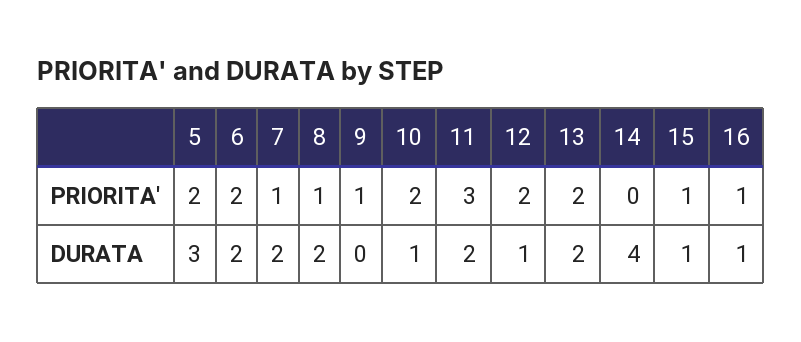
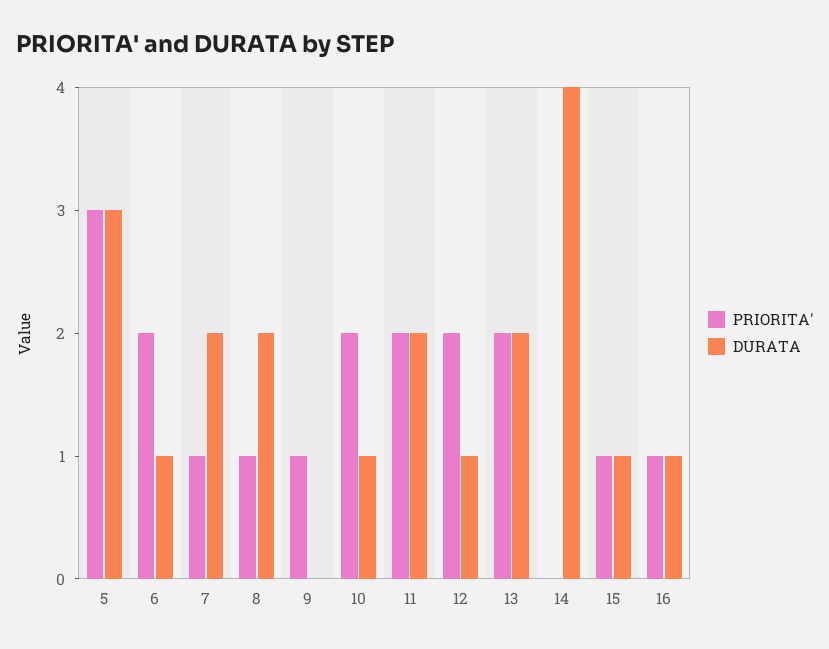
PRIORITA', 5: 2 -> 3
PRIORITA', 11: 3 -> 2
DURATA, 6: 2 -> 1

